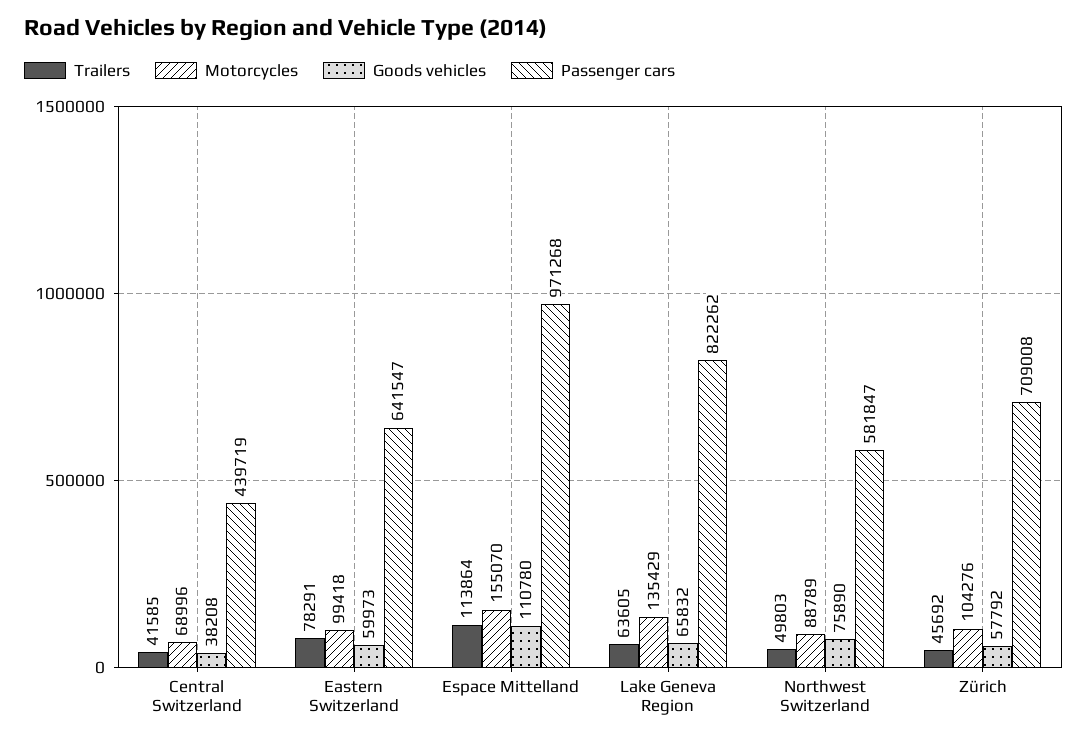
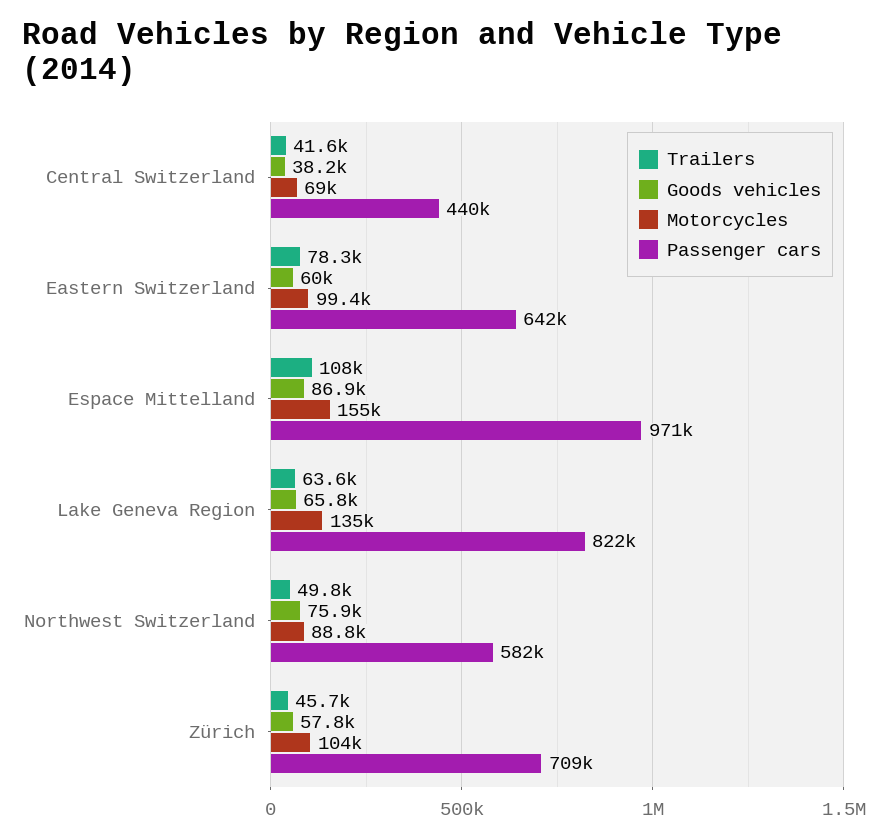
Trailers, Espace Mittelland: 113864 -> 108000
Goods vehicles, Espace Mittelland: 110780 -> 86900

